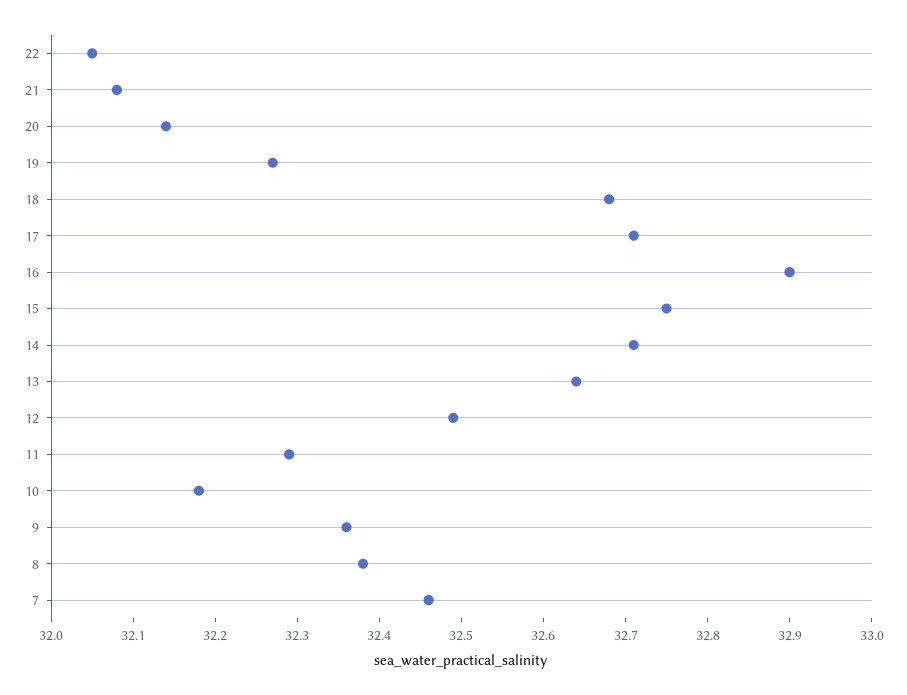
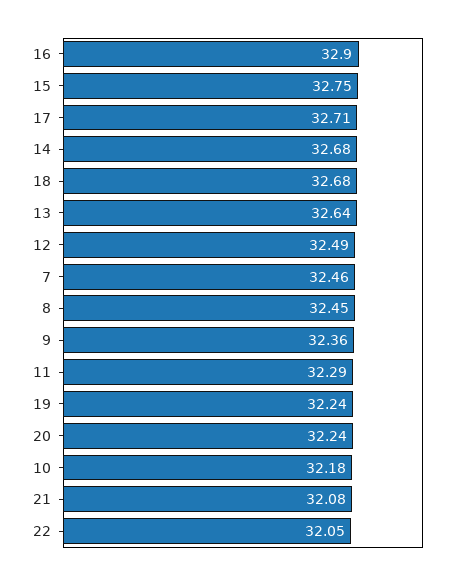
20: 32.14 -> 32.24
19: 32.27 -> 32.24
14: 32.71 -> 32.68
8: 32.38 -> 32.45

